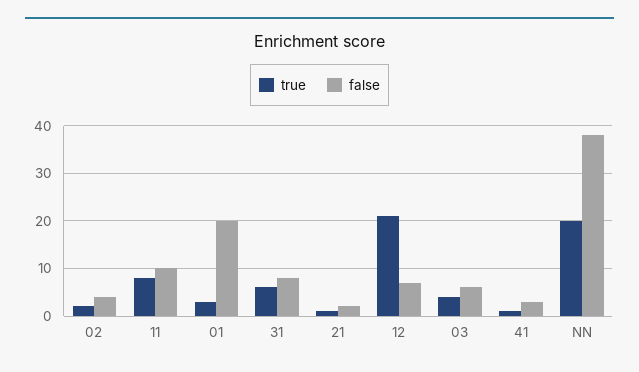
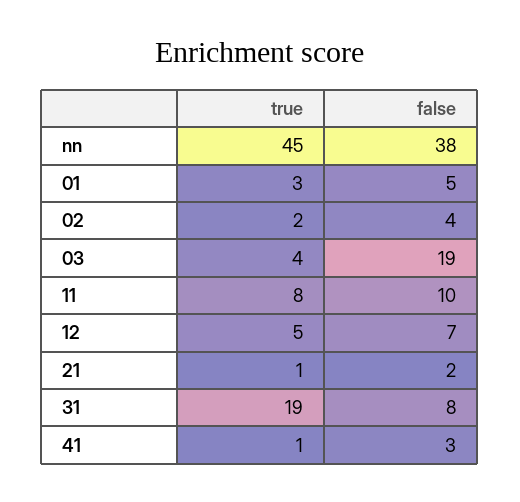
false, 01: 20 -> 5
true, 31: 5 -> 19
true, 12: 20 -> 5
false, 03: 5 -> 19
true, NN: 20 -> 45

